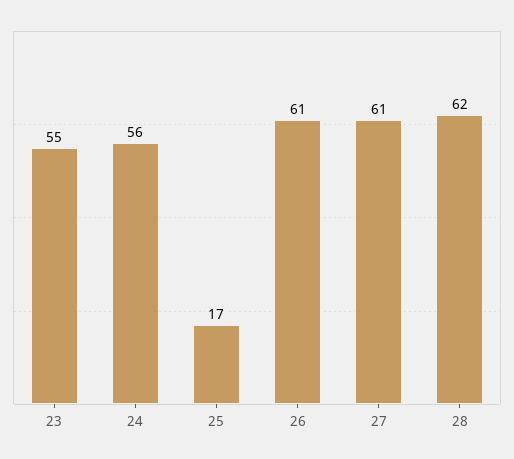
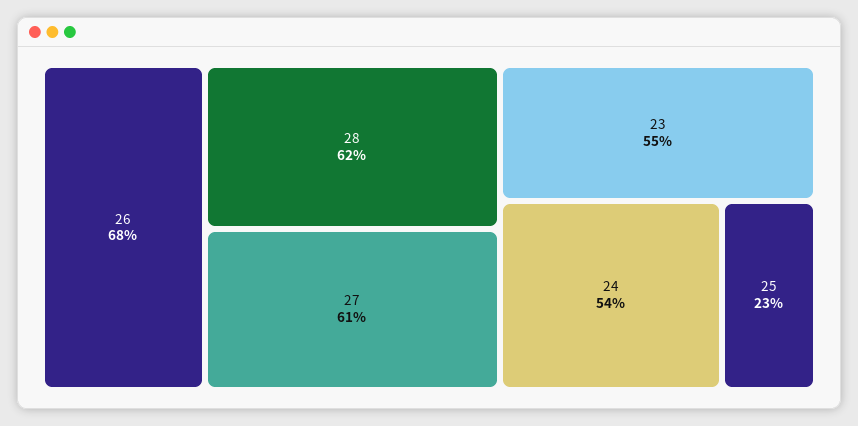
24: 56 -> 54
25: 17 -> 23
26: 61 -> 68

